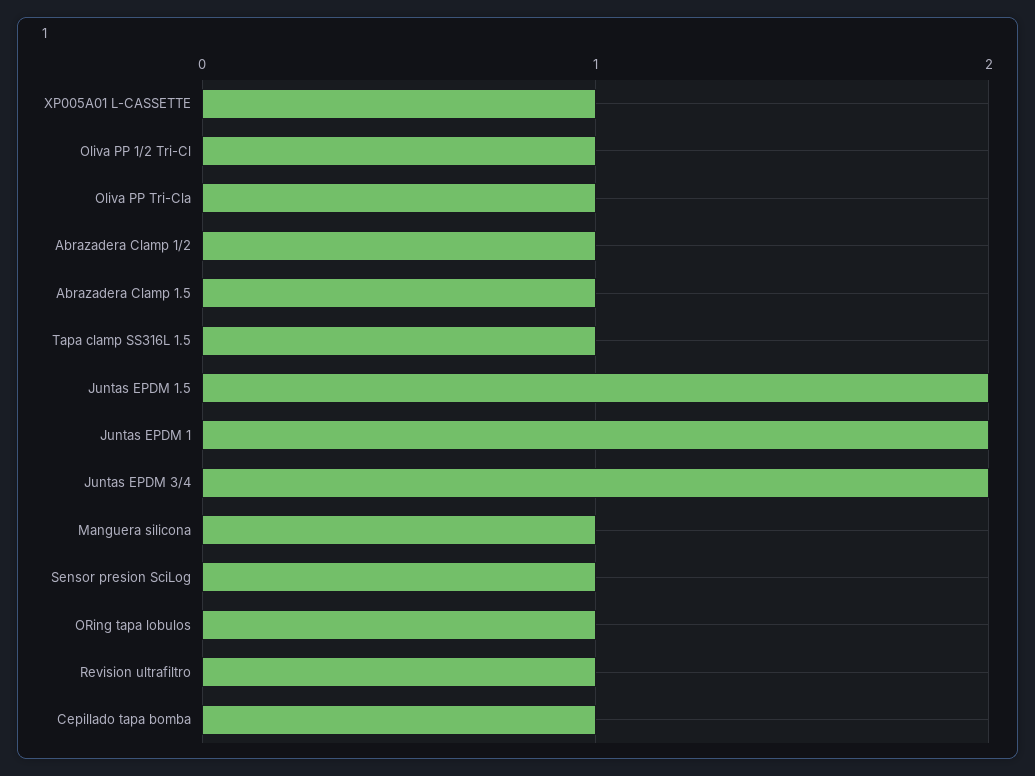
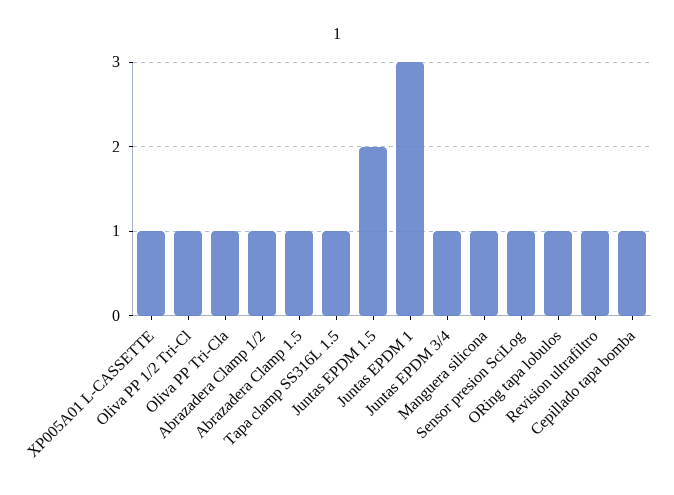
Juntas EPDM 1: 2 -> 3
Juntas EPDM 3/4: 2 -> 1

